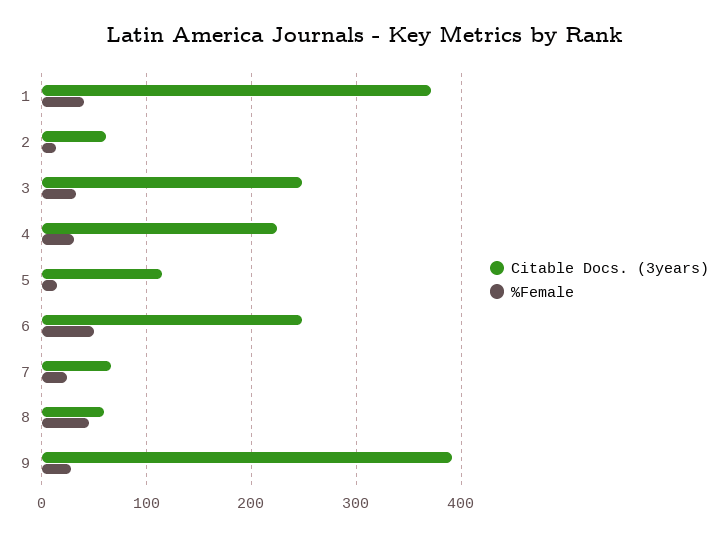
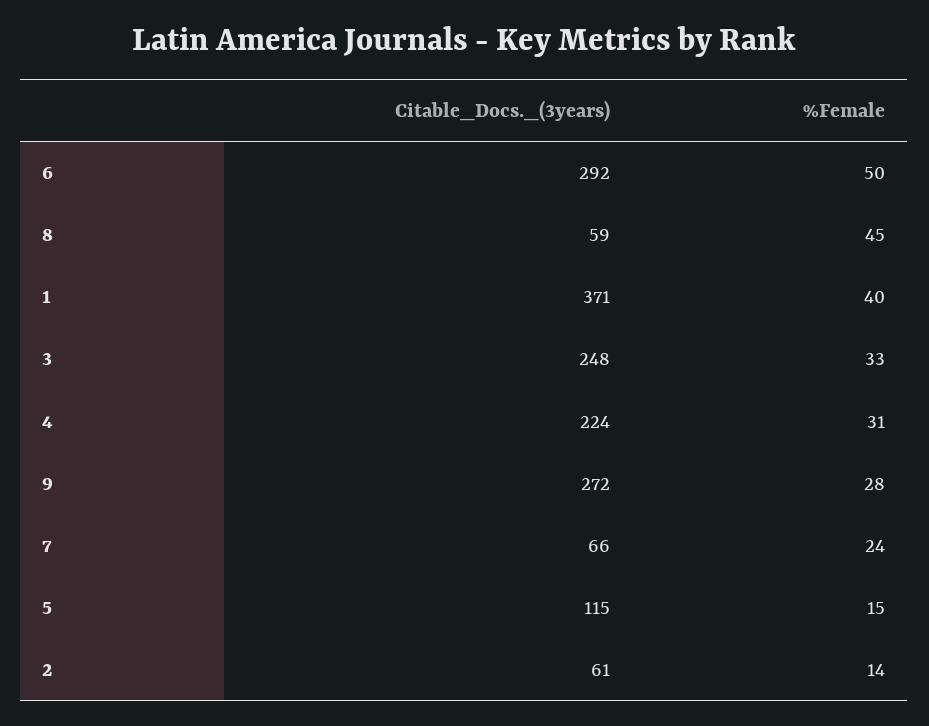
Citable Docs. (3years), 6: 250 -> 292
Citable Docs. (3years), 9: 390 -> 272

